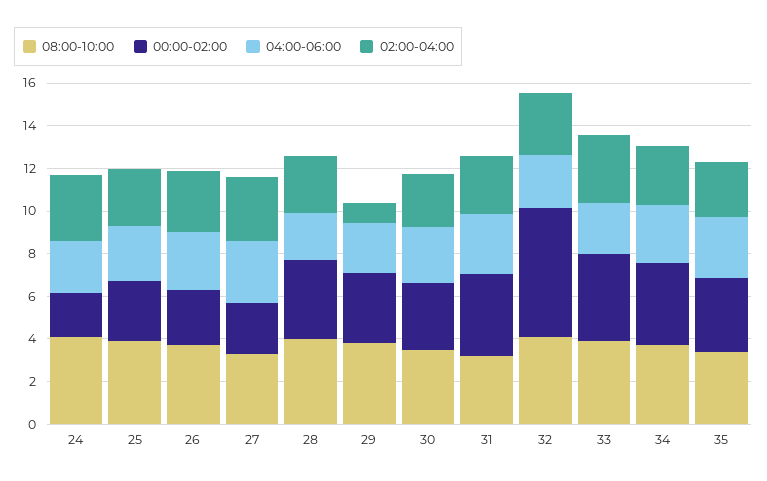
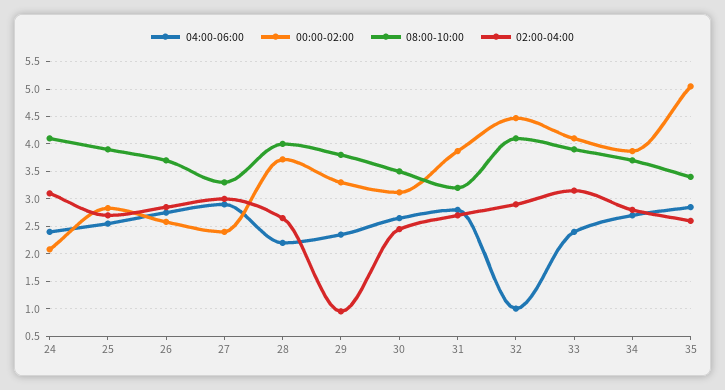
00:00-02:00, 32: 6 -> 4.5
04:00-06:00, 32: 2.5 -> 1
00:00-02:00, 35: 3.5 -> 5

